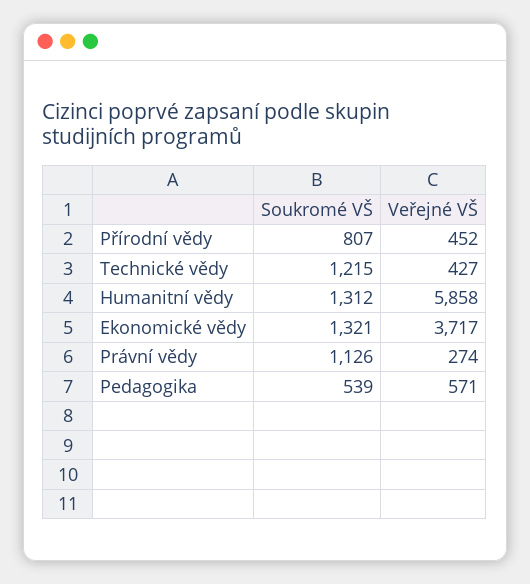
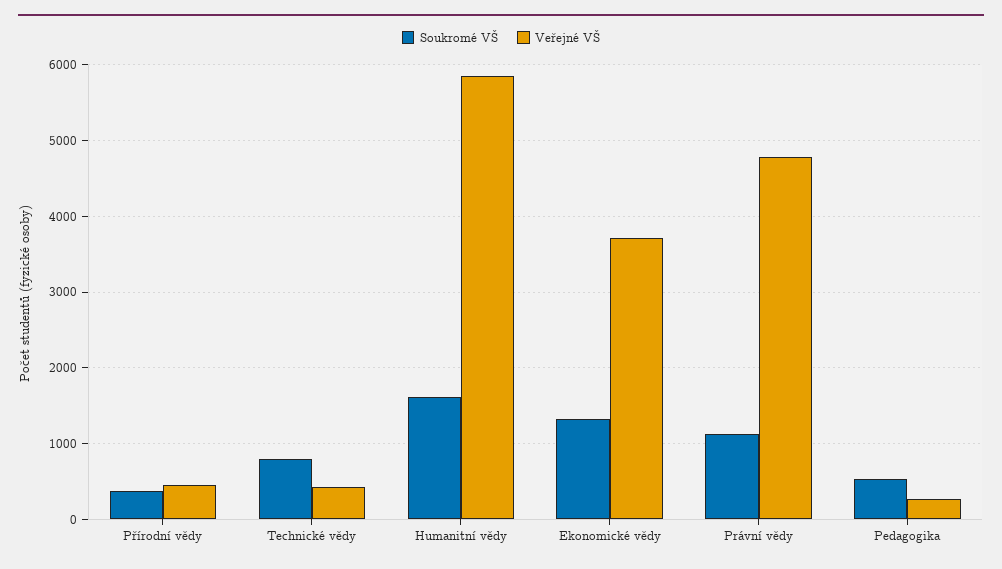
Soukromé VŠ, Přírodní vědy: 807 -> 400
Soukromé VŠ, Technické vědy: 1215 -> 800
Soukromé VŠ, Humanitní vědy: 1312 -> 1600
Veřejné VŠ, Právní vědy: 274 -> 4800
Veřejné VŠ, Pedagogika: 571 -> 300

